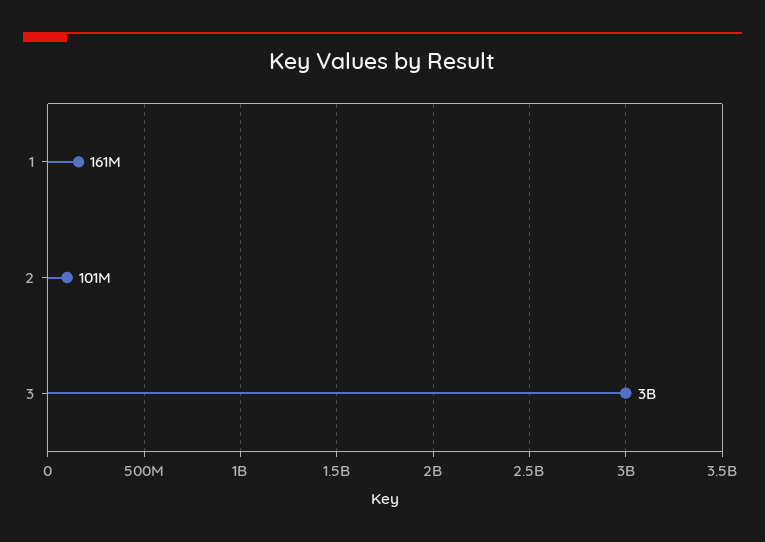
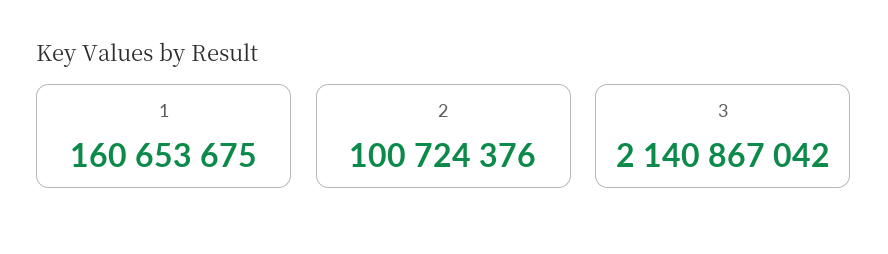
3: 3000000000 -> 2140867042

